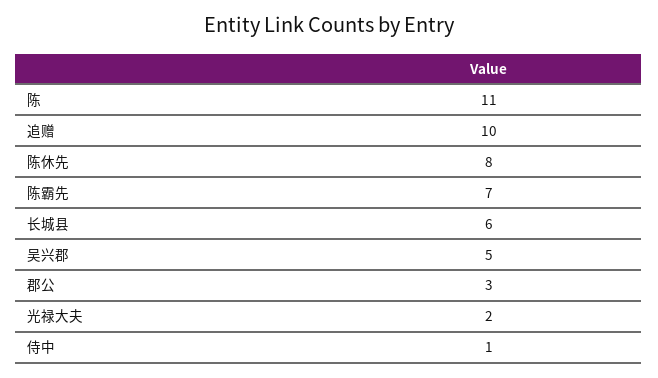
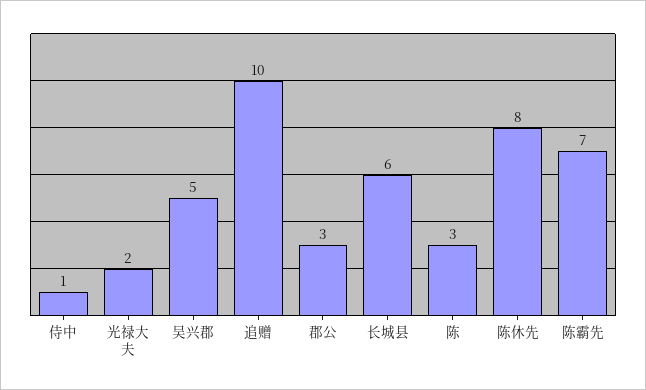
陈: 11 -> 3

